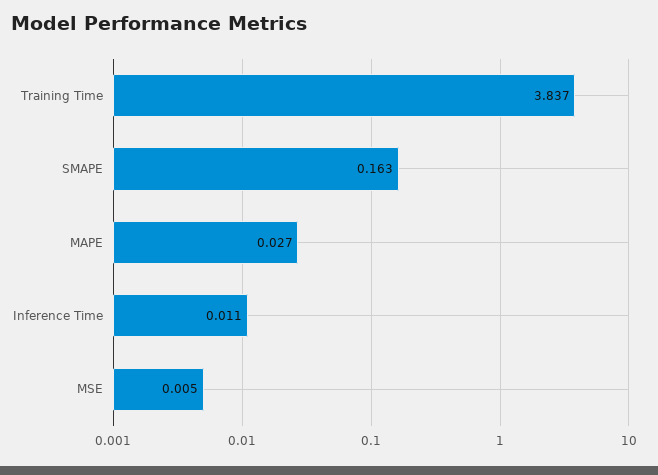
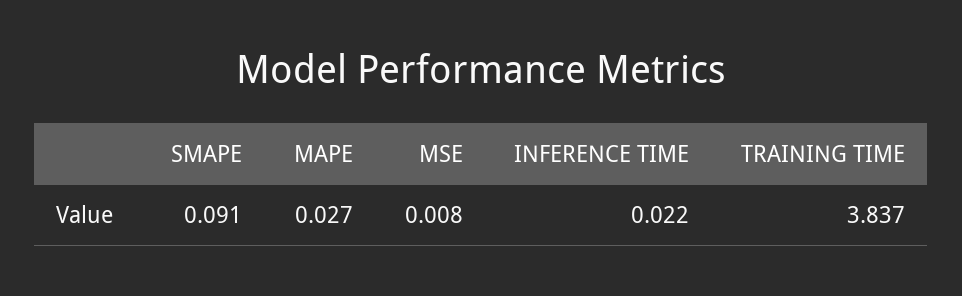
SMAPE: 0.163 -> 0.091
Inference Time: 0.011 -> 0.022
MSE: 0.005 -> 0.008

